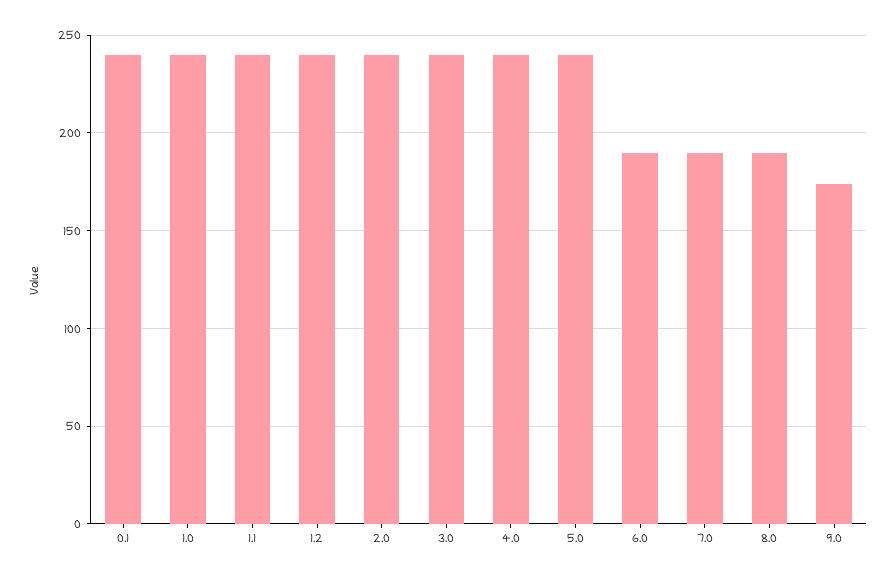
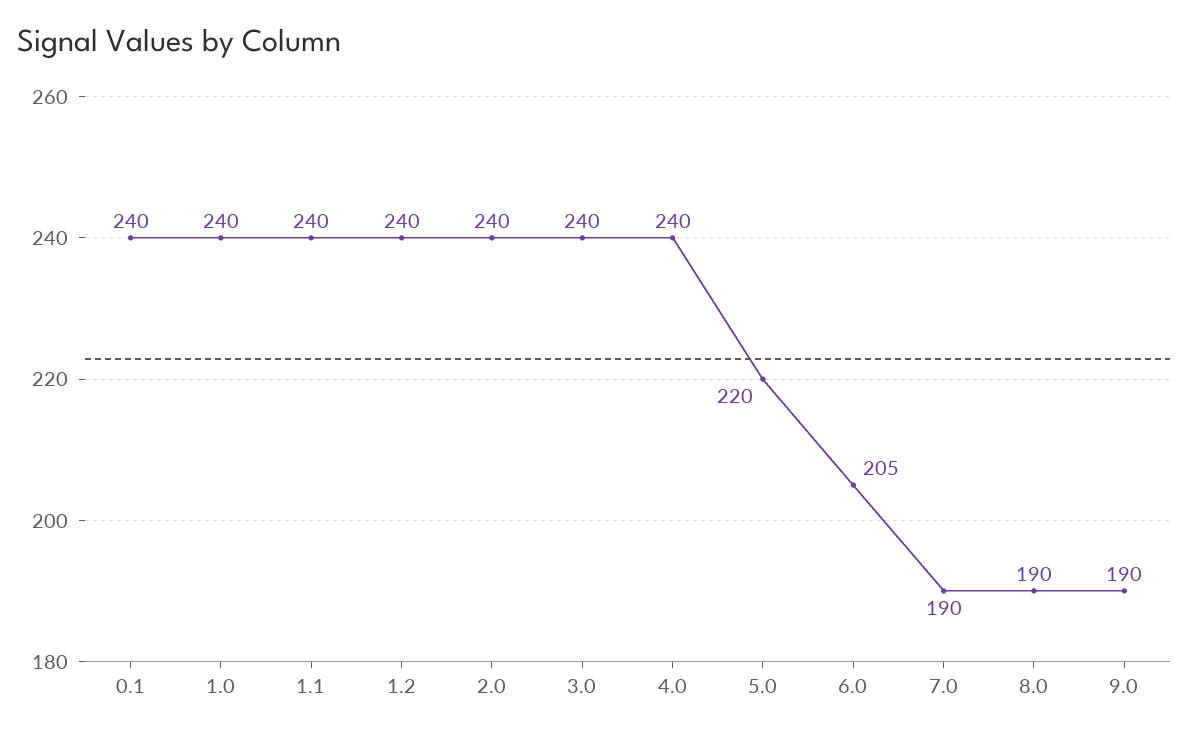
5.0: 240 -> 220
6.0: 190 -> 205
9.0: 175 -> 190

